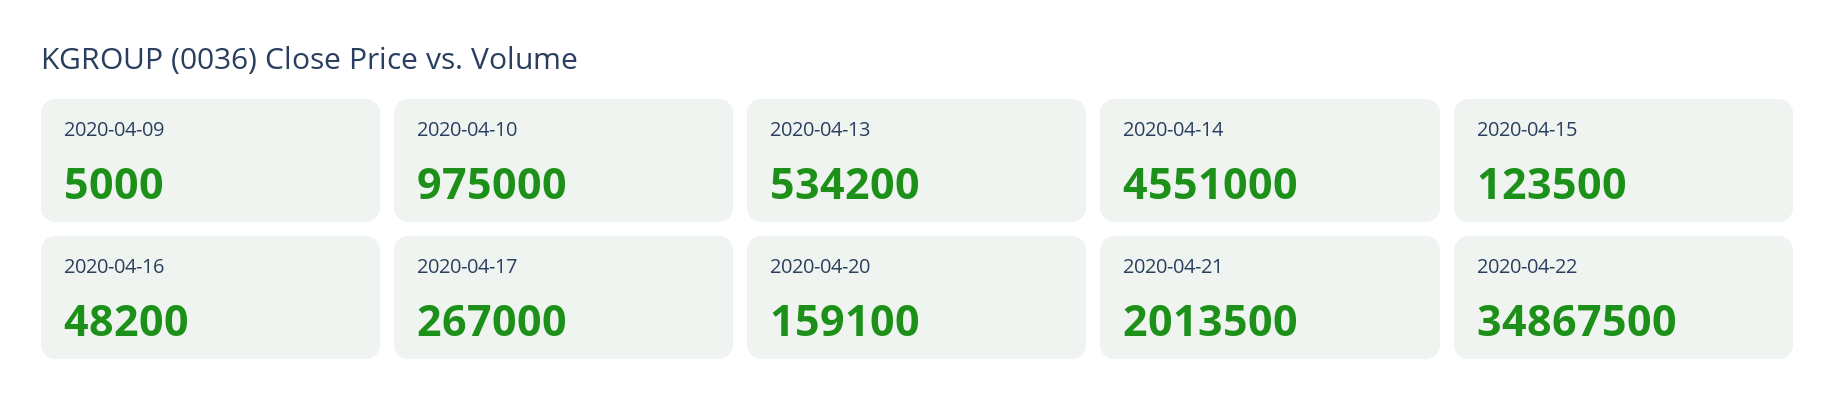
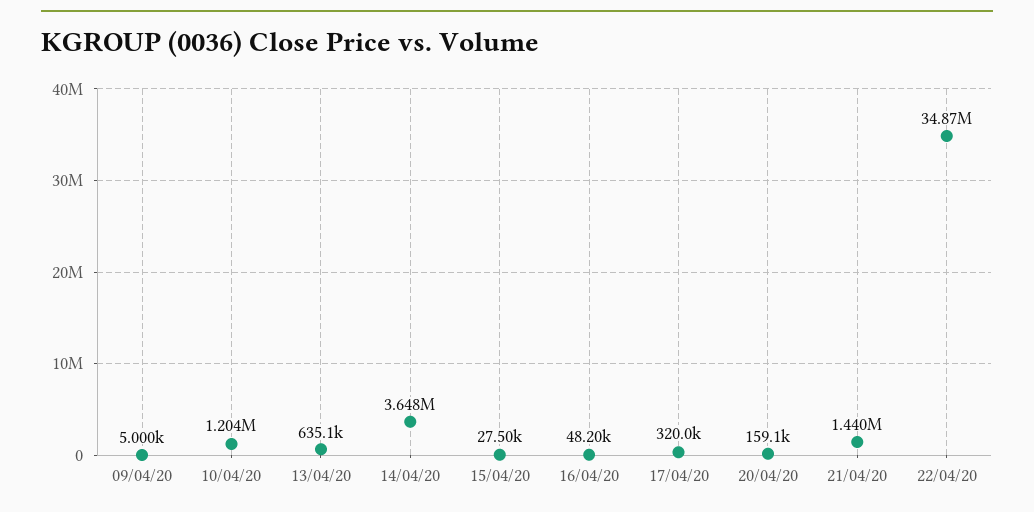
2020-04-10: 975000 -> 1204000
2020-04-13: 534200 -> 635100
2020-04-14: 4551000 -> 3648000
2020-04-15: 123500 -> 27500
2020-04-17: 267000 -> 320000
2020-04-21: 2013500 -> 1440000

